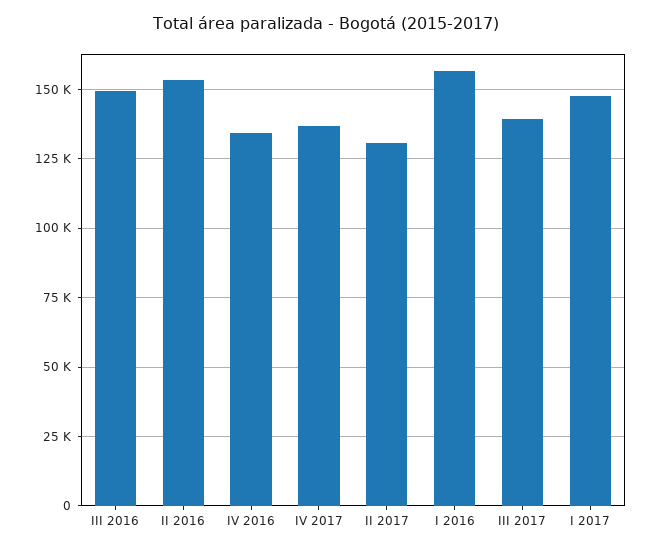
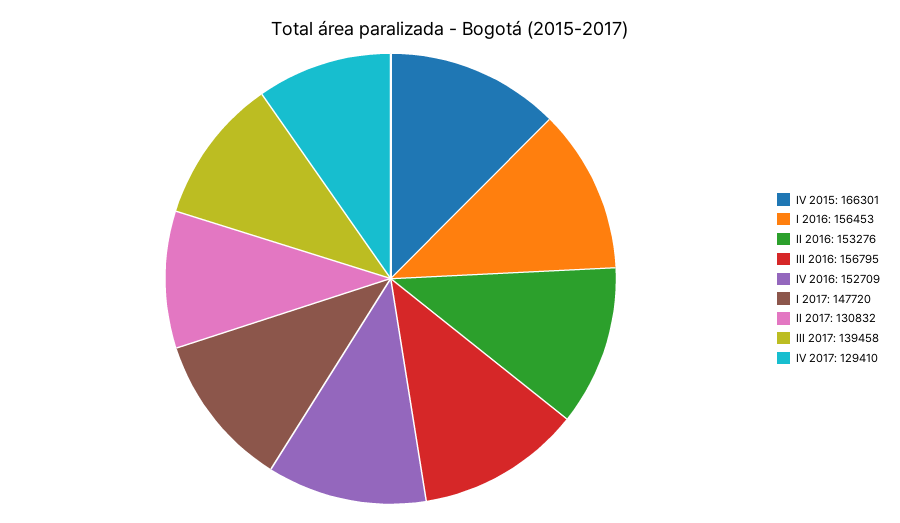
III 2016: 150000 -> 156795
IV 2016: 135000 -> 152709
IV 2017: 137500 -> 129410
IV 2015: none -> 166301

